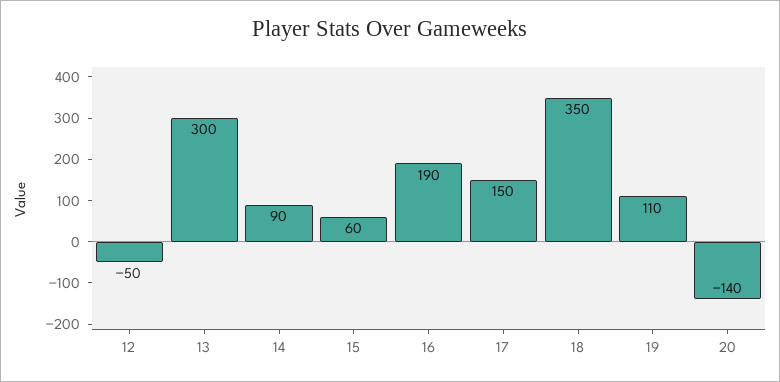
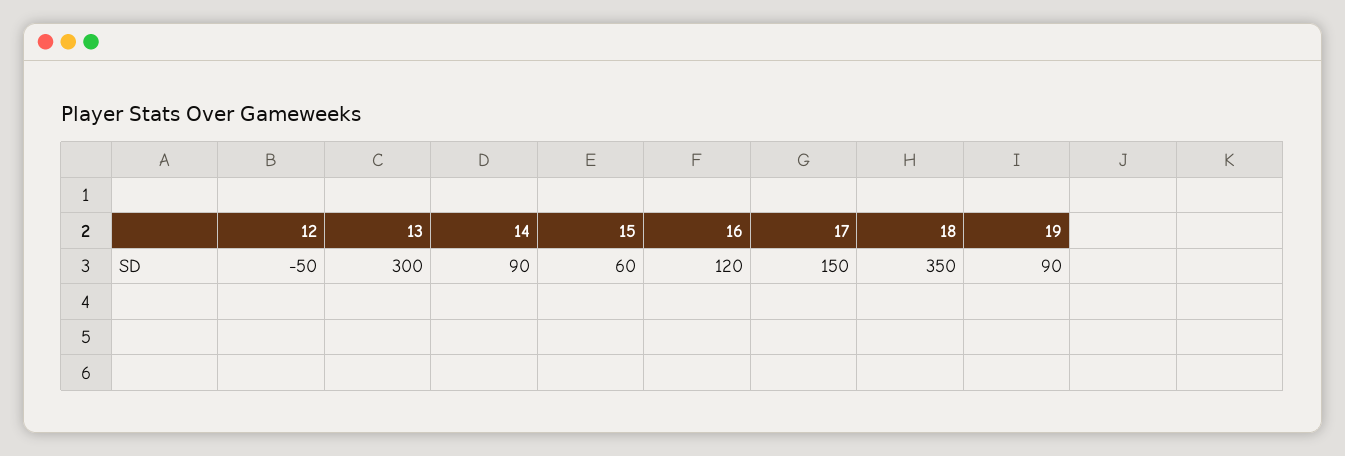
16: 190 -> 120
19: 110 -> 90
20: -140 -> none

